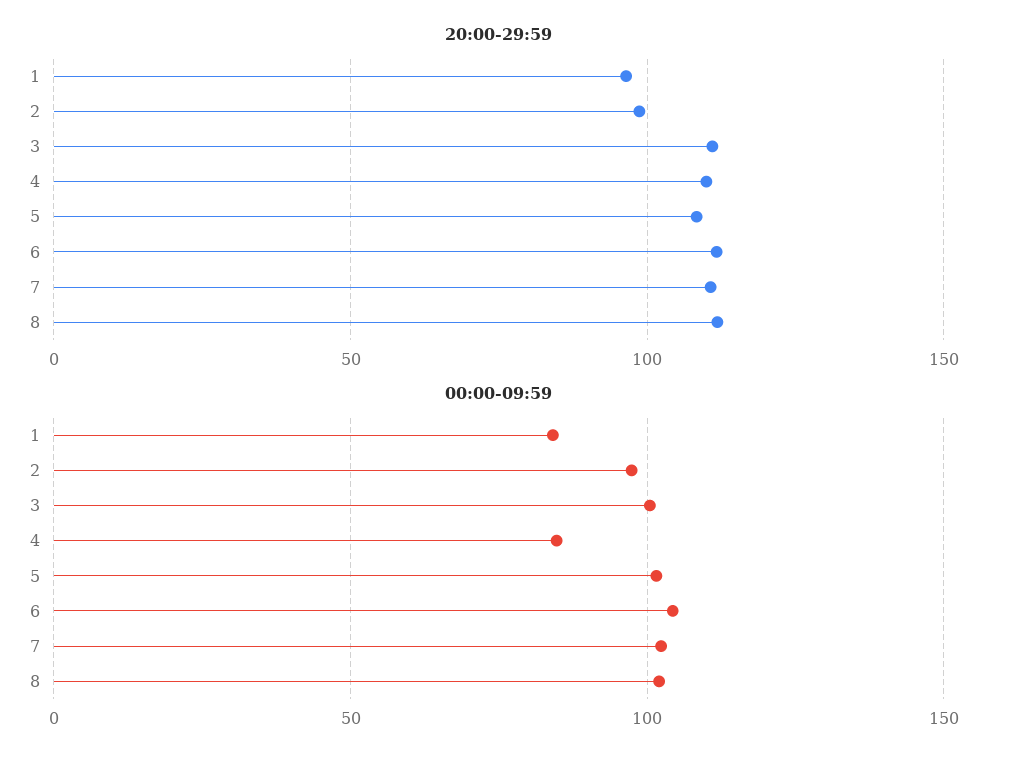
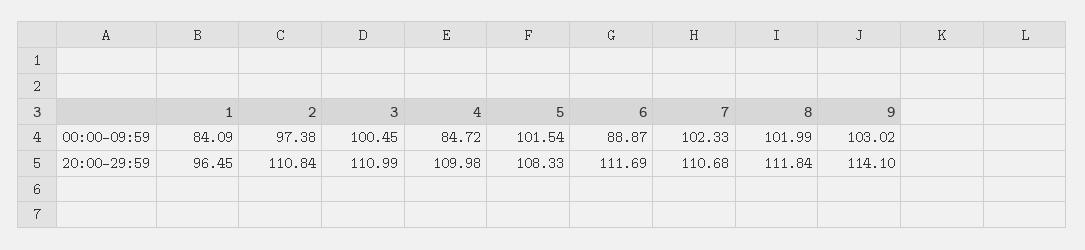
20:00-29:59, 2: 100 -> 110.84
00:00-09:59, 6: 105 -> 88.87
00:00-09:59, 9: none -> 103.02
20:00-29:59, 9: none -> 114.1

